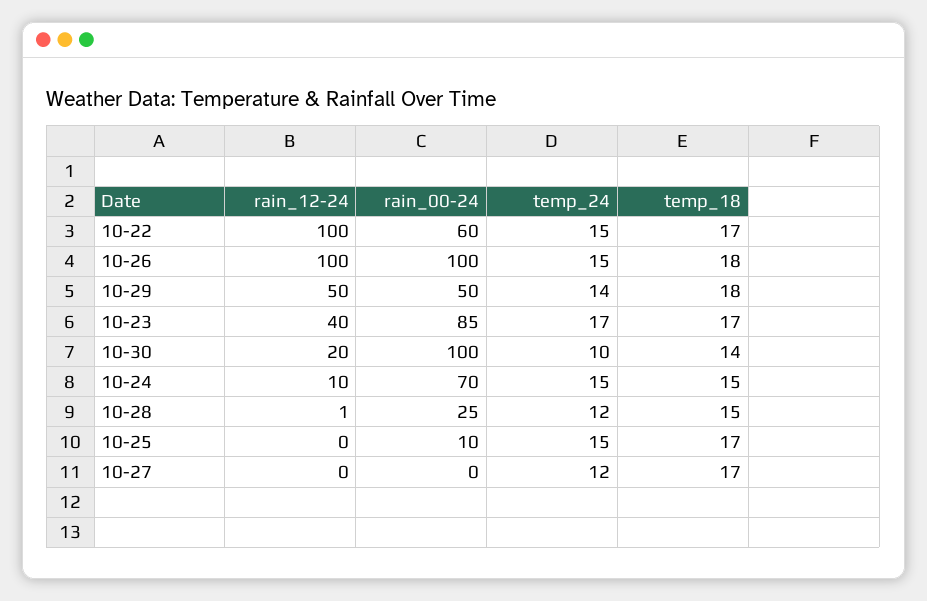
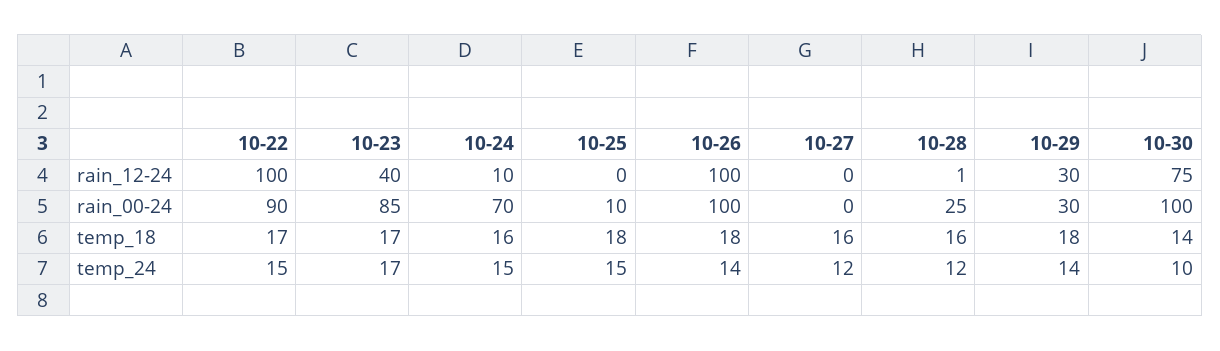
rain_00-24, 10-22: 60 -> 90
temp_24, 10-26: 15 -> 14
rain_12-24, 10-29: 50 -> 30
rain_00-24, 10-29: 50 -> 30
rain_12-24, 10-30: 20 -> 75
temp_18, 10-24: 15 -> 16
temp_18, 10-28: 15 -> 16
temp_18, 10-25: 17 -> 18
temp_18, 10-27: 17 -> 16

